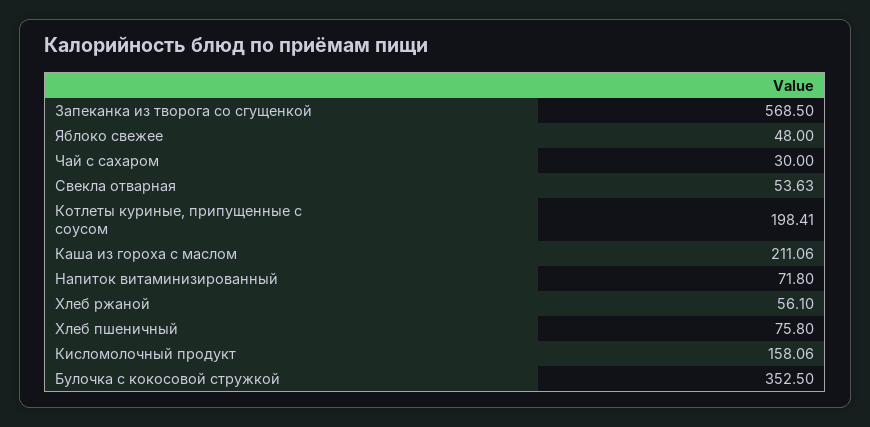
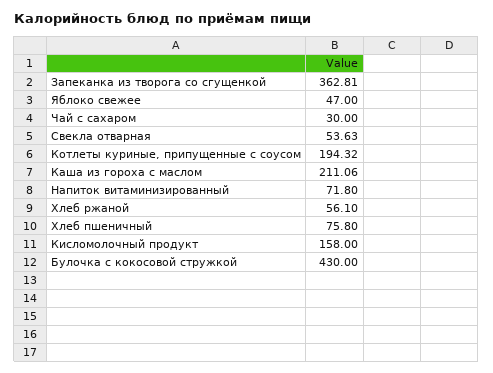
Запеканка из творога со сгущенкой: 568.5 -> 362.81
Яблоко свежее: 48 -> 47
Котлеты куриные, припущенные с соусом: 198.41 -> 194.32
Кисломолочный продукт: 158.06 -> 158
Булочка с кокосовой стружкой: 352.5 -> 430

